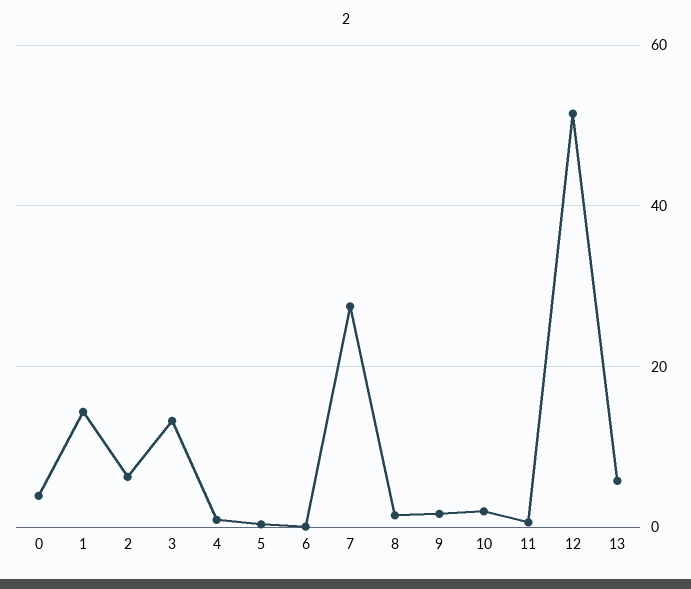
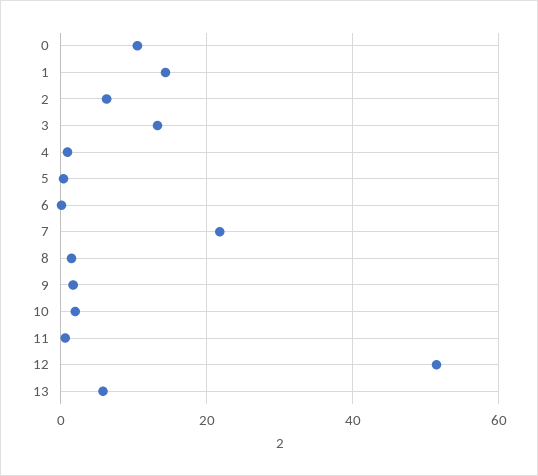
0: 4 -> 10
7: 28 -> 22

